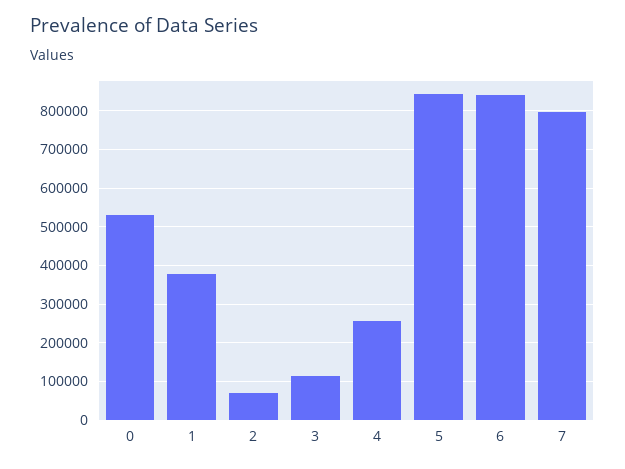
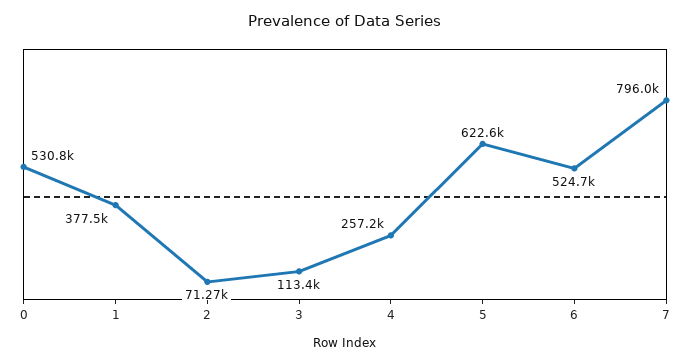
5: 840000 -> 622600
6: 840000 -> 524700

